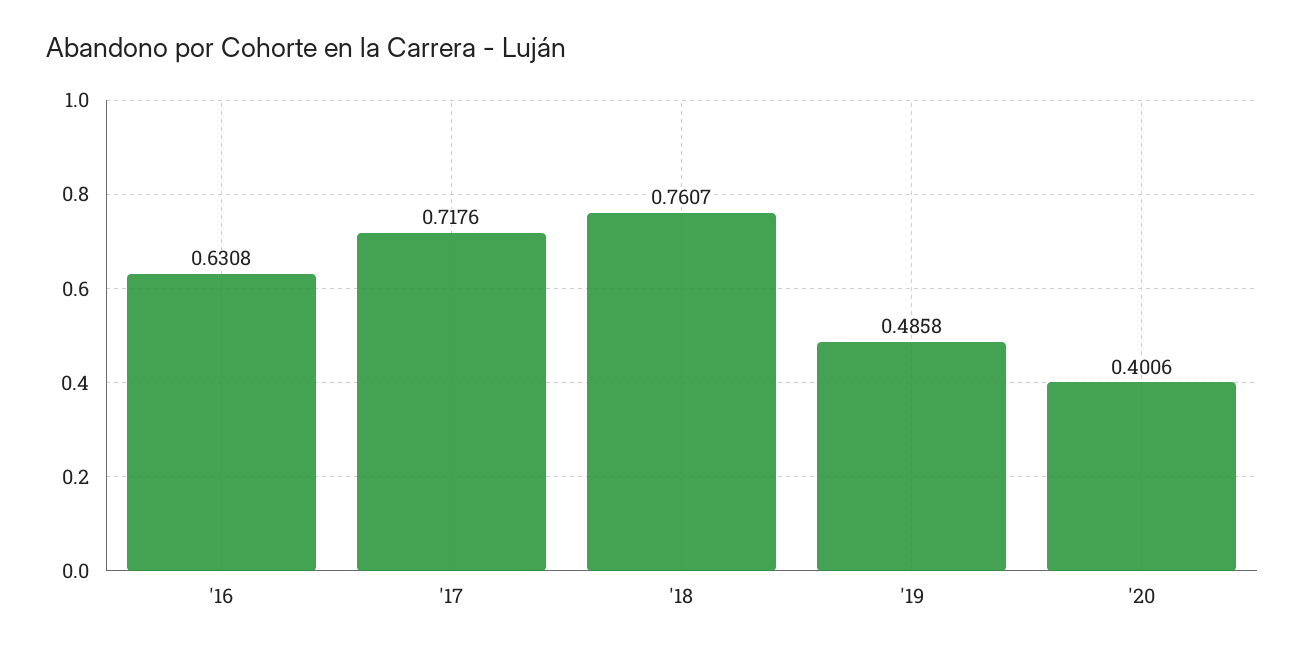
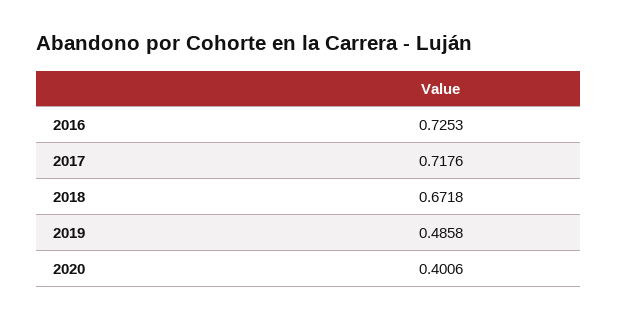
'16: 0.6308 -> 0.7253
'18: 0.7607 -> 0.6718

